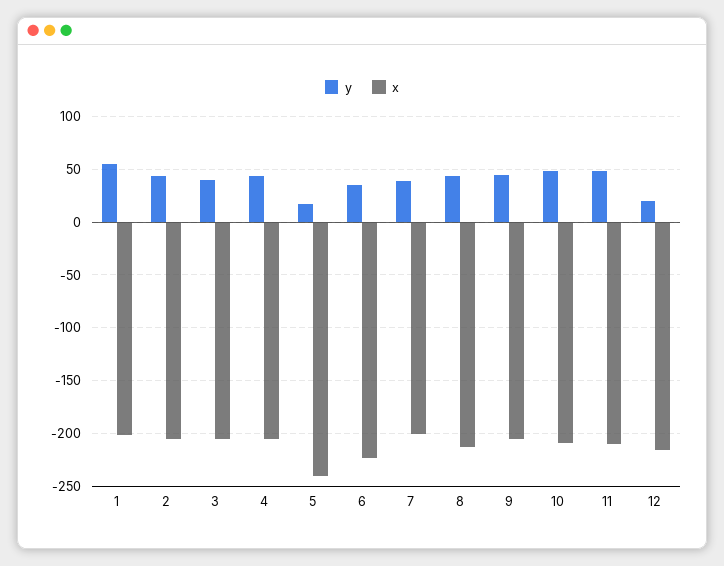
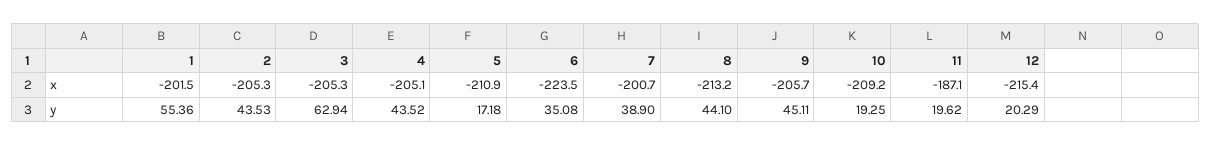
y, 3: 40 -> 62.94
x, 5: -240 -> -210.9
y, 10: 50 -> 19.25
y, 11: 50 -> 19.62
x, 11: -210 -> -187.1

